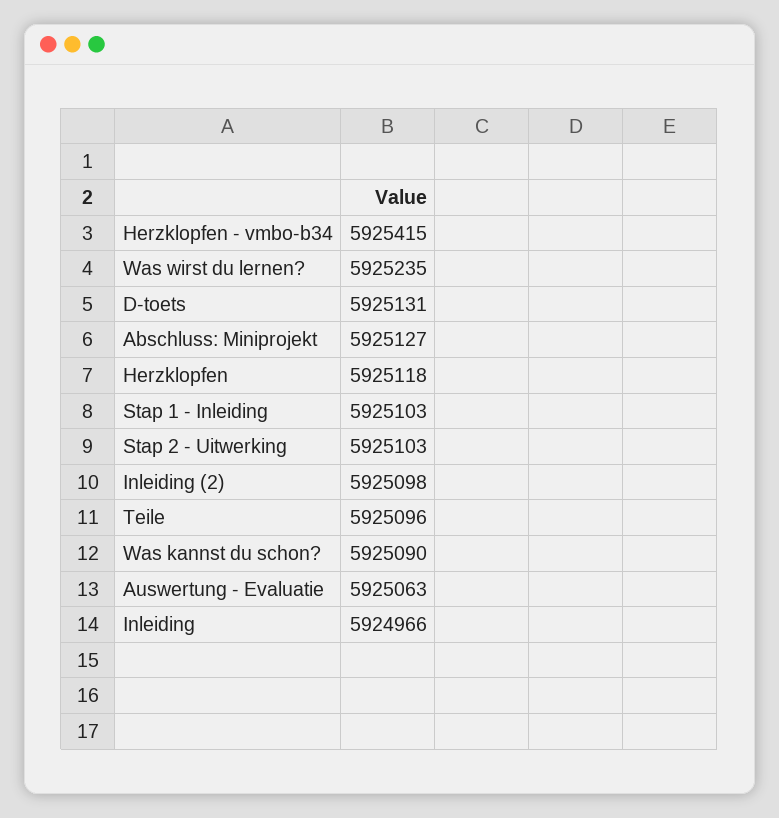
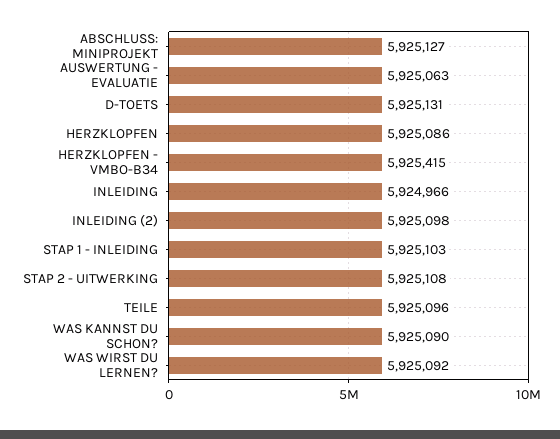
Was wirst du lernen?: 5925235 -> 5925092
Herzklopfen: 5925118 -> 5925086
Stap 2 - Uitwerking: 5925103 -> 5925108

